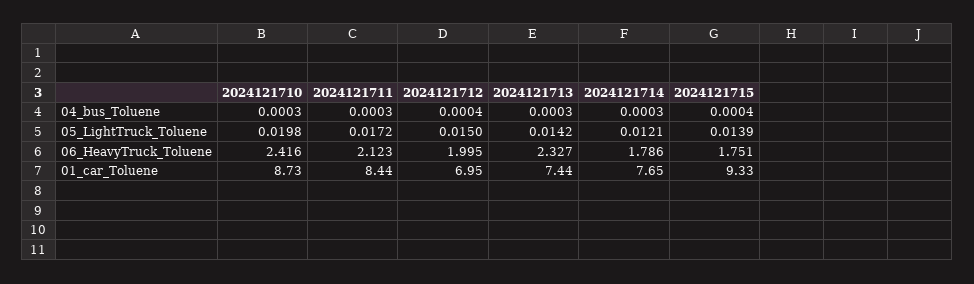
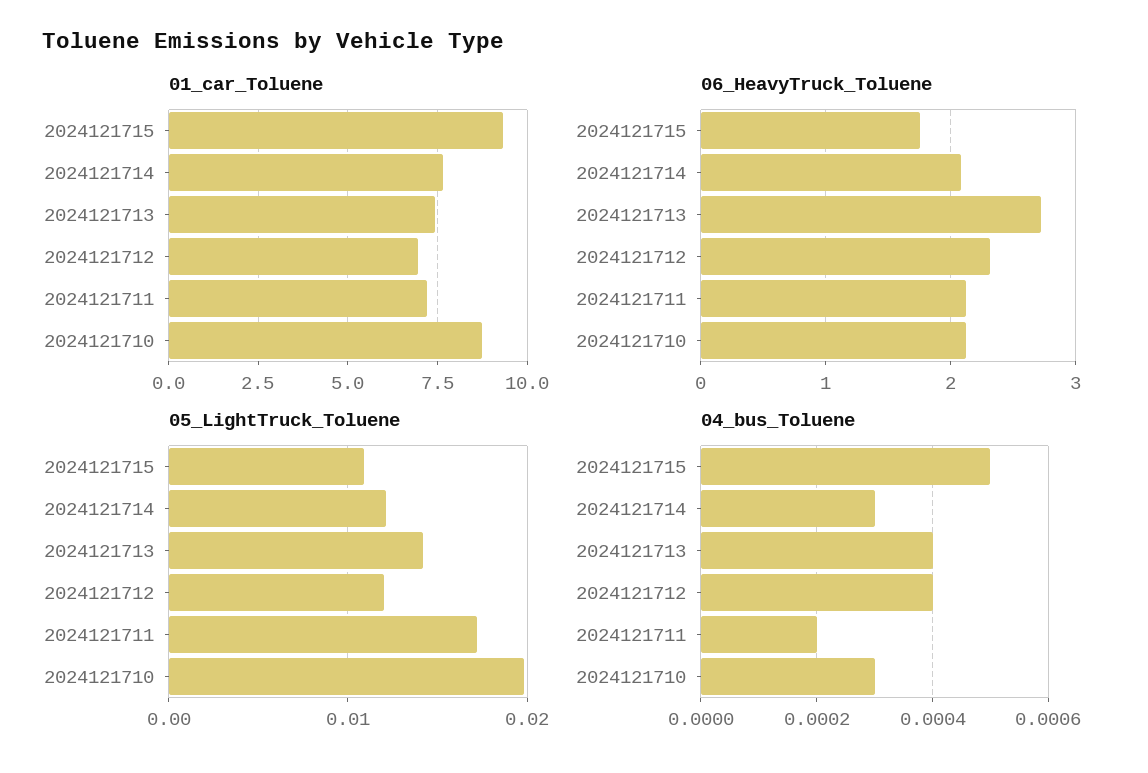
04_bus_Toluene, 2024121711: 0.0003 -> 0.0002
04_bus_Toluene, 2024121713: 0.0003 -> 0.0004
04_bus_Toluene, 2024121715: 0.0004 -> 0.0005
05_LightTruck_Toluene, 2024121712: 0.015 -> 0.012
05_LightTruck_Toluene, 2024121715: 0.0139 -> 0.011
06_HeavyTruck_Toluene, 2024121710: 2.416 -> 2.1
06_HeavyTruck_Toluene, 2024121712: 1.995 -> 2.3
06_HeavyTruck_Toluene, 2024121713: 2.327 -> 2.7
06_HeavyTruck_Toluene, 2024121714: 1.786 -> 2.1
01_car_Toluene, 2024121711: 8.44 -> 7.25

